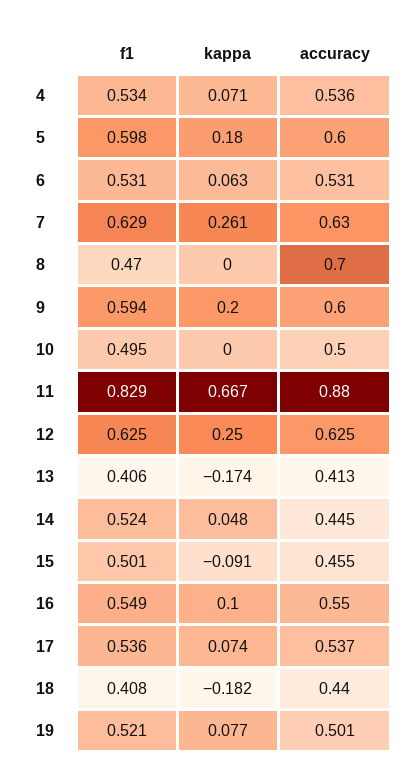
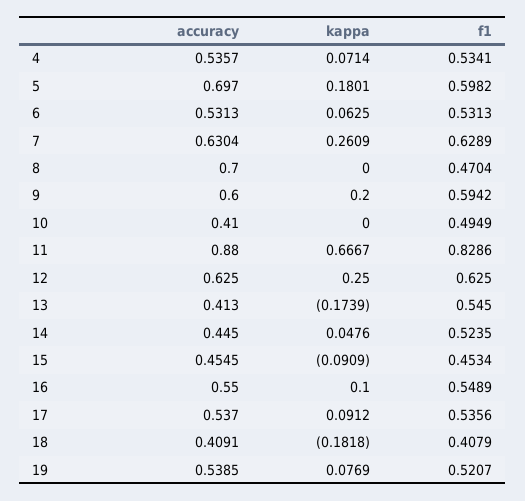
accuracy, 5: 0.6 -> 0.697
accuracy, 10: 0.5 -> 0.41
f1, 13: 0.406 -> 0.545
f1, 15: 0.501 -> 0.4534
kappa, 17: 0.074 -> 0.0912
accuracy, 18: 0.44 -> 0.4091
accuracy, 19: 0.501 -> 0.5385

